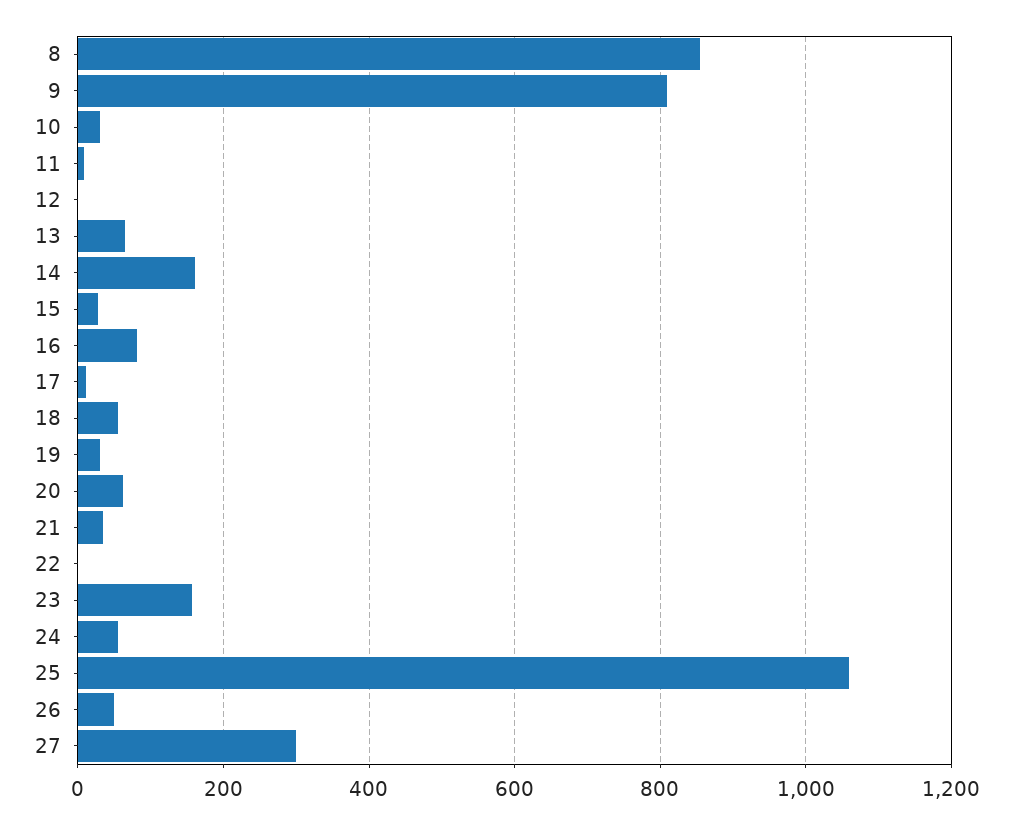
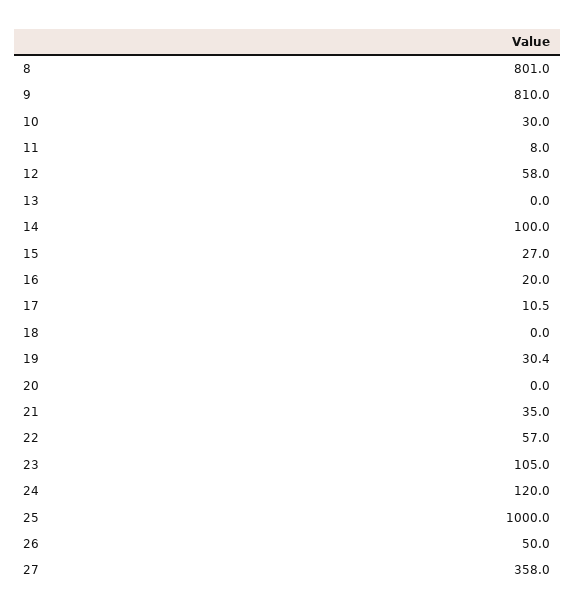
8: 860 -> 801
12: 0 -> 58
13: 60 -> 0
14: 160 -> 100
16: 80 -> 20
18: 60 -> 0
20: 60 -> 0
22: 0 -> 57
23: 160 -> 105
24: 60 -> 120
25: 1060 -> 1000
27: 300 -> 358

